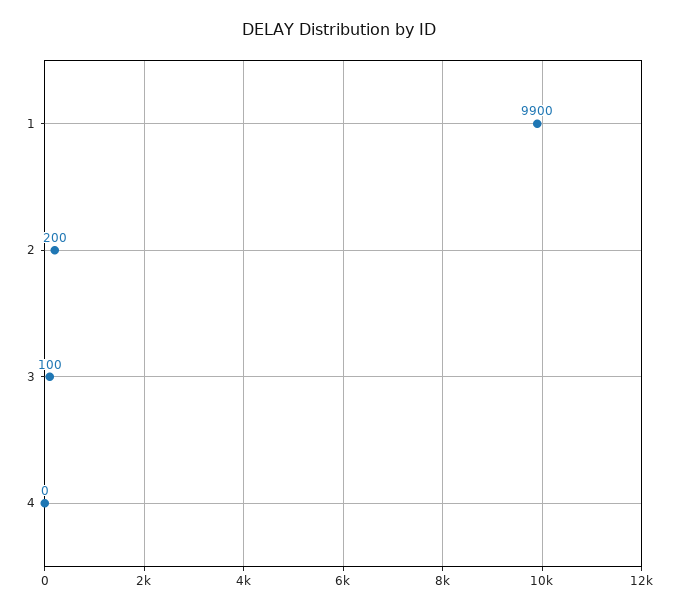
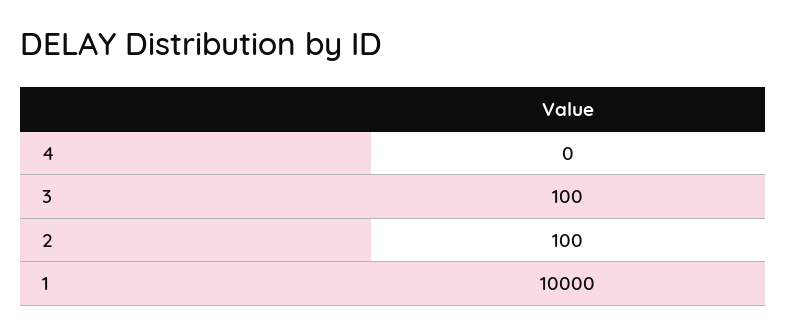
1: 9900 -> 10000
2: 200 -> 100

